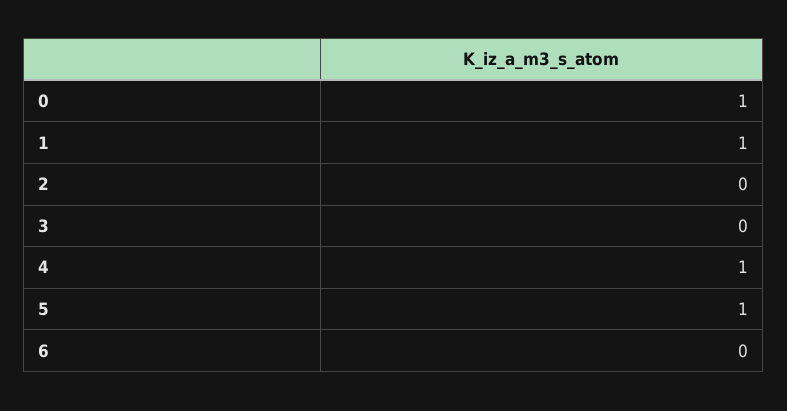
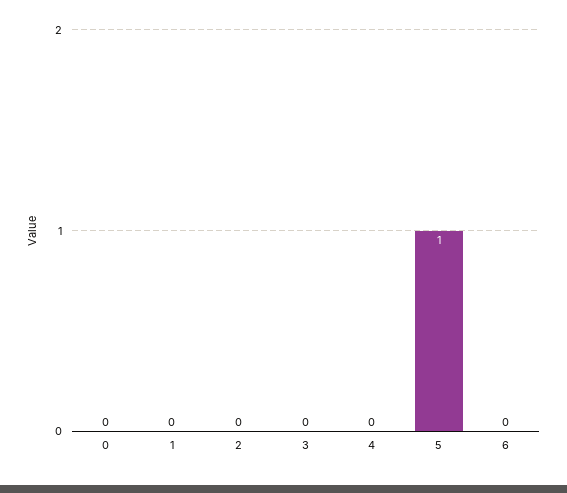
0: 1 -> 0
1: 1 -> 0
4: 1 -> 0

